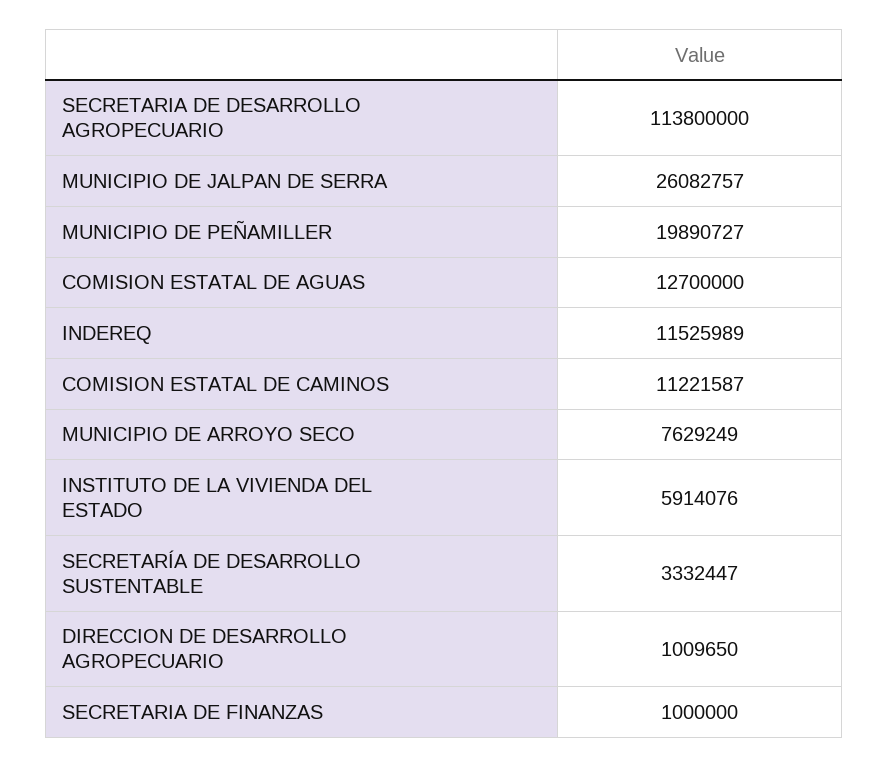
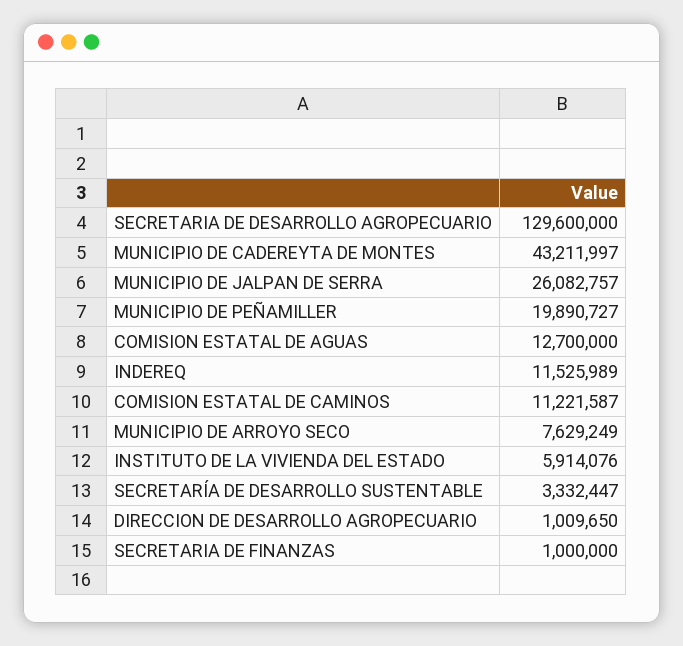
SECRETARIA DE DESARROLLO AGROPECUARIO: 113800000 -> 129600000
MUNICIPIO DE CADEREYTA DE MONTES: none -> 43211997

